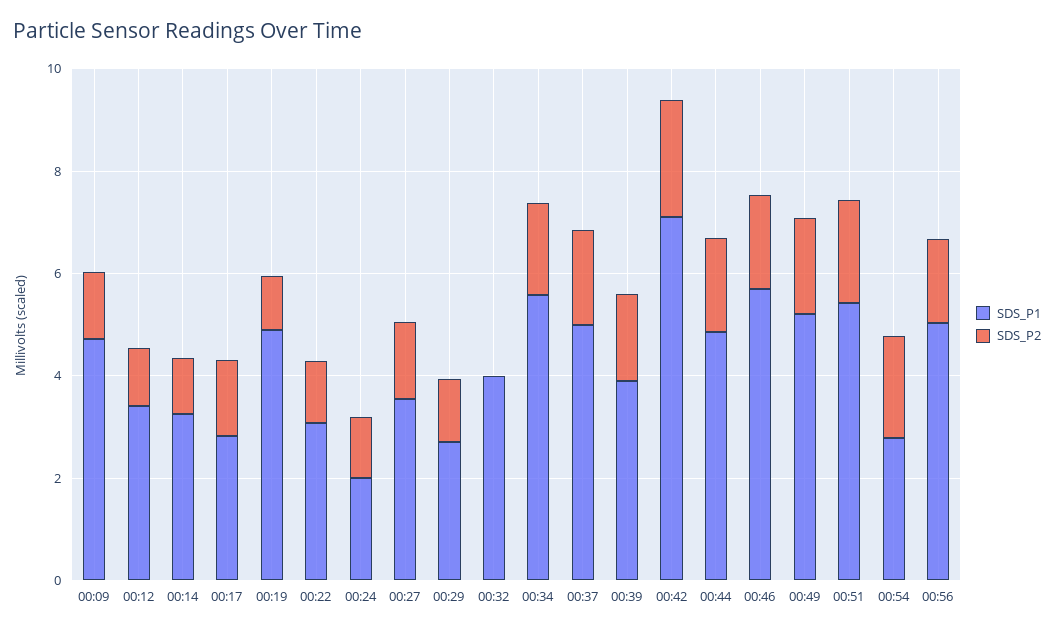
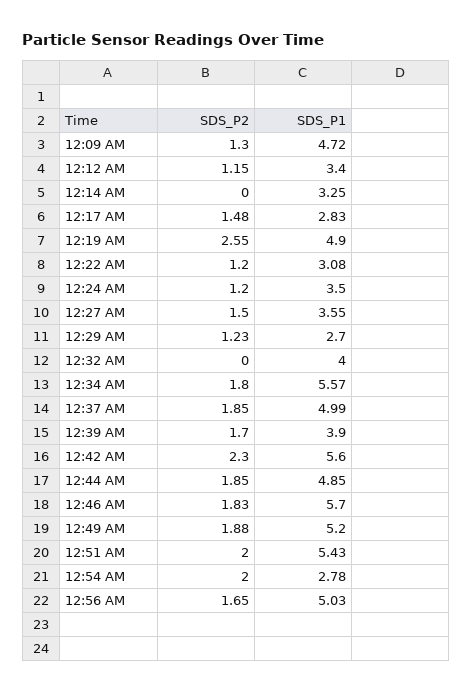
SDS_P2, 00:14: 1 -> 0
SDS_P2, 00:19: 1 -> 2.55
SDS_P1, 00:24: 2 -> 3.5
SDS_P1, 00:42: 7 -> 5.6

